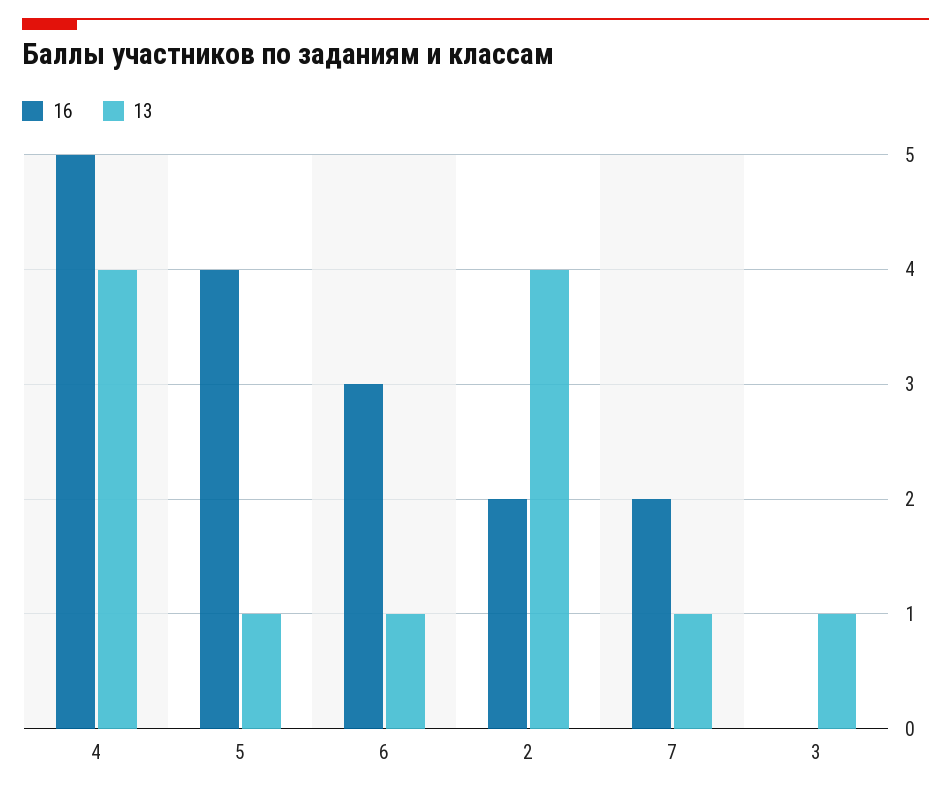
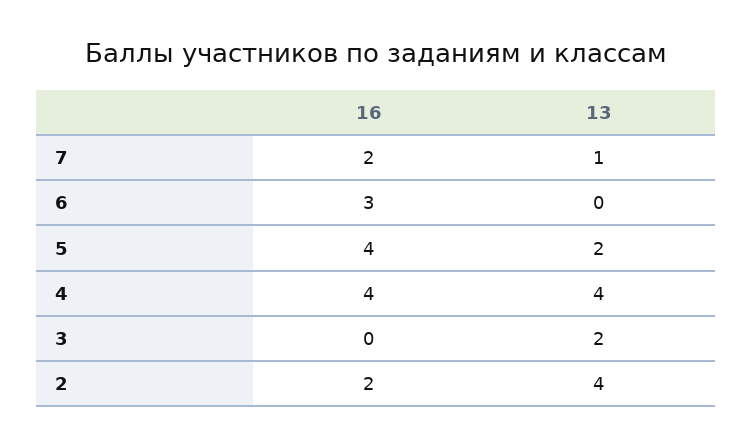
16, 4: 5 -> 4
13, 5: 1 -> 2
13, 6: 1 -> 0
13, 3: 1 -> 2

